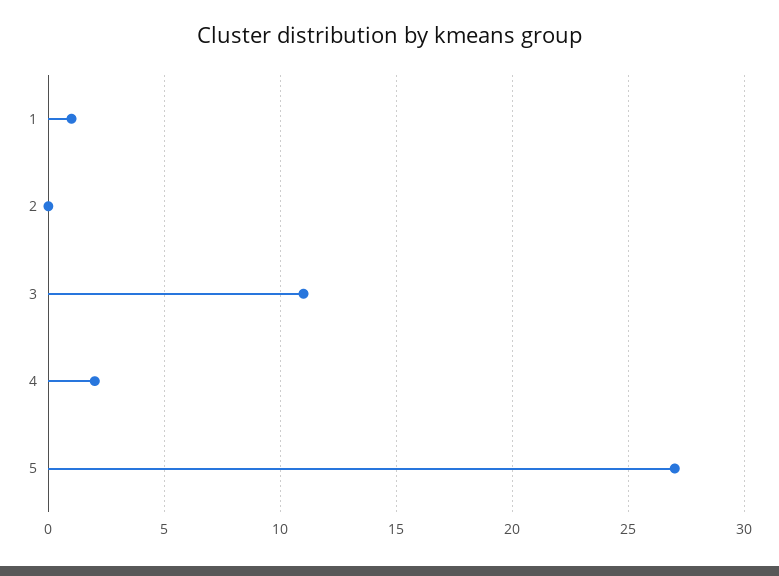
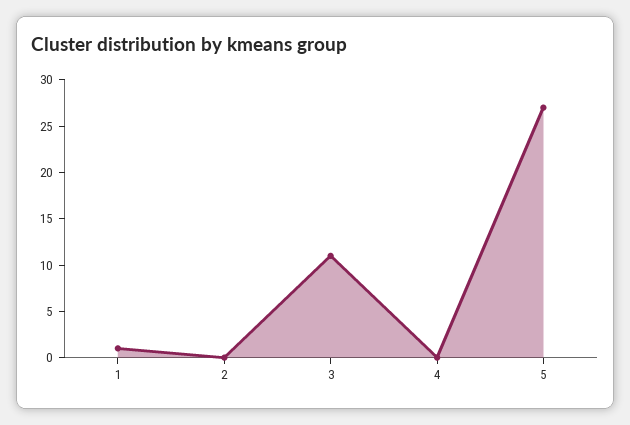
4: 2 -> 0

